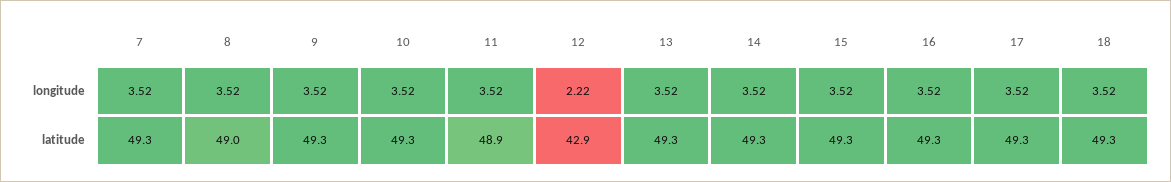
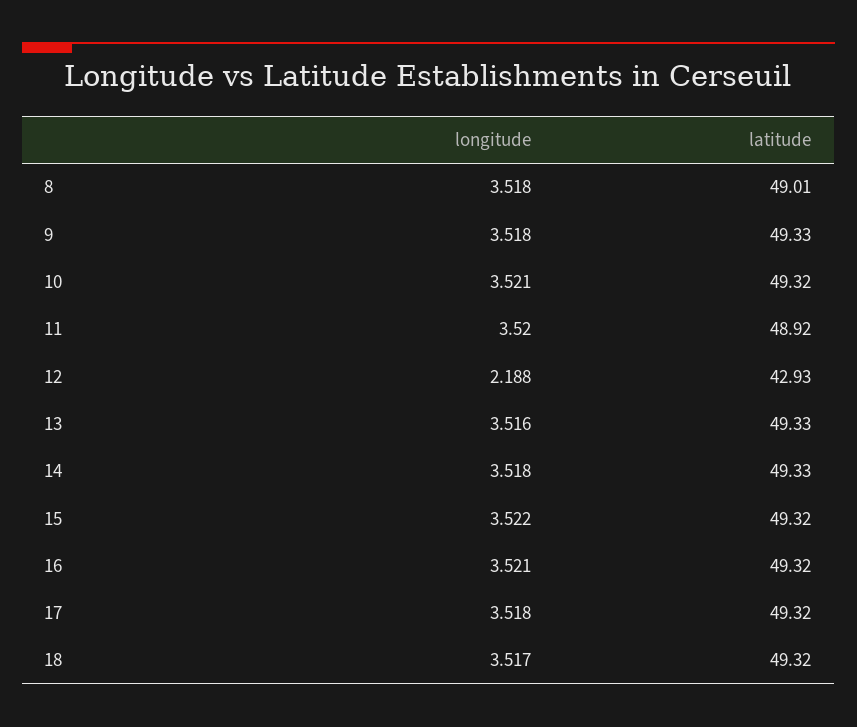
7, longitude: 3.52 -> none
12, longitude: 2.22 -> 2.188
7, latitude: 49.3 -> none

